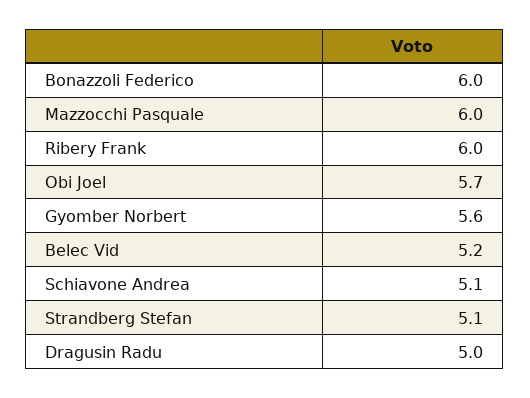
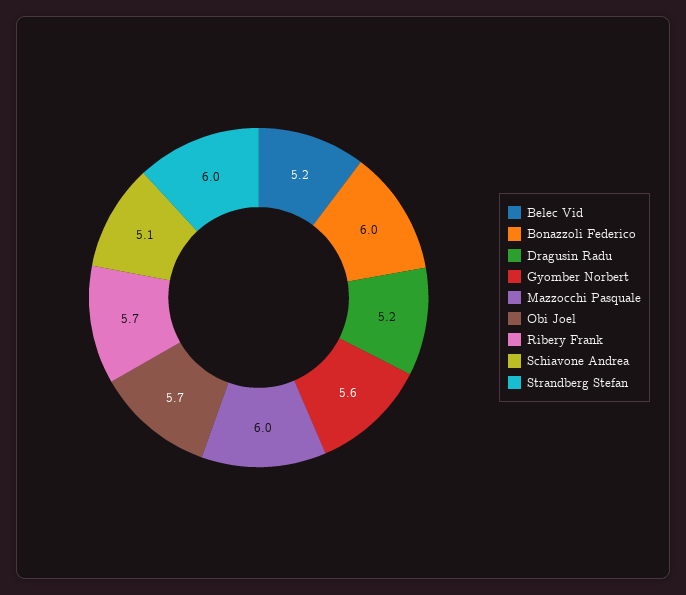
Ribery Frank: 6 -> 5.7
Strandberg Stefan: 5.1 -> 6
Dragusin Radu: 5 -> 5.2

